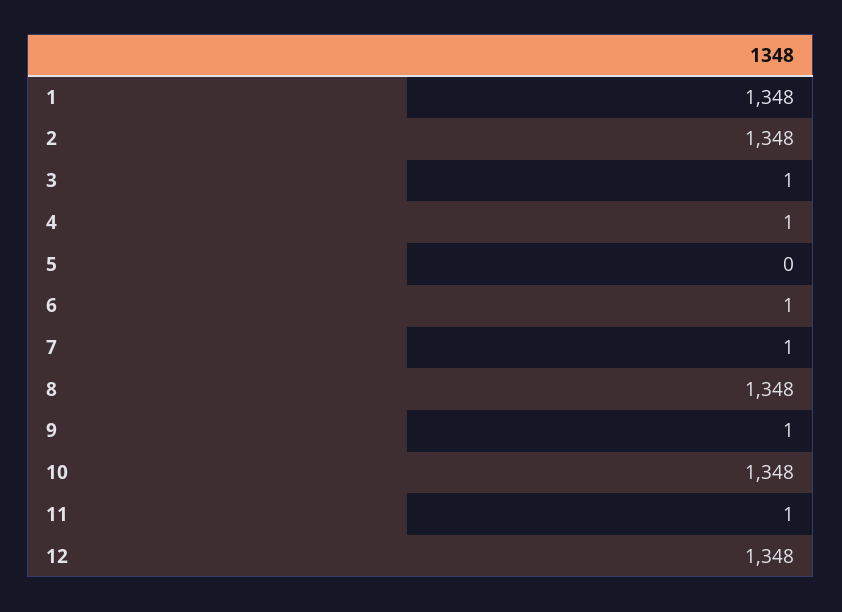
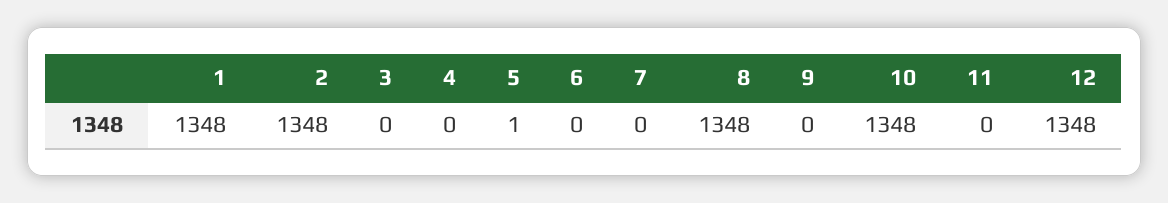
3: 1 -> 0
4: 1 -> 0
5: 0 -> 1
6: 1 -> 0
7: 1 -> 0
9: 1 -> 0
11: 1 -> 0

